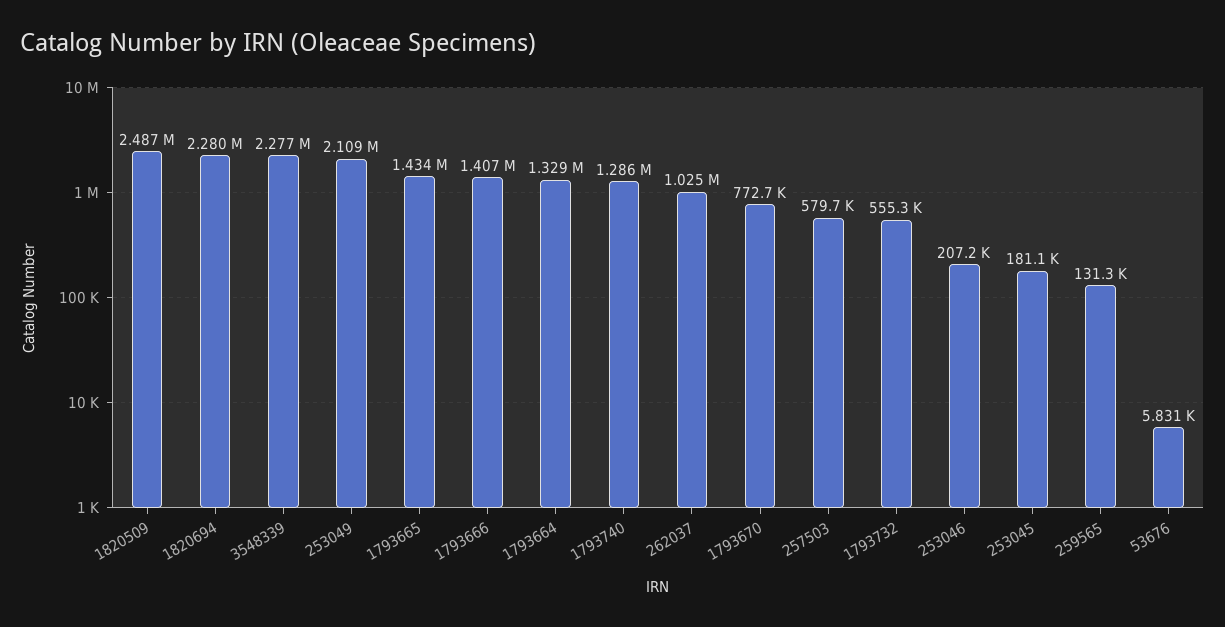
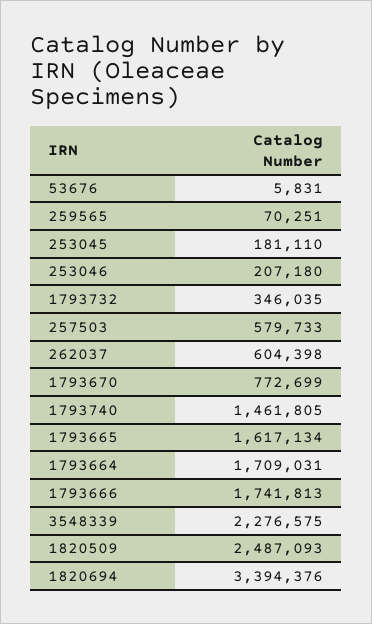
1820694: 2280000 -> 3394376
253049: 2109000 -> none
1793665: 1434000 -> 1617134
1793666: 1407000 -> 1741813
1793664: 1329000 -> 1709031
1793740: 1286000 -> 1461805
262037: 1025000 -> 604398
1793732: 555300 -> 346035
259565: 131300 -> 70251

